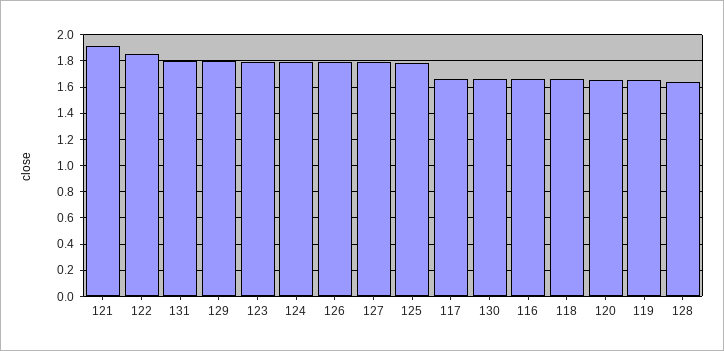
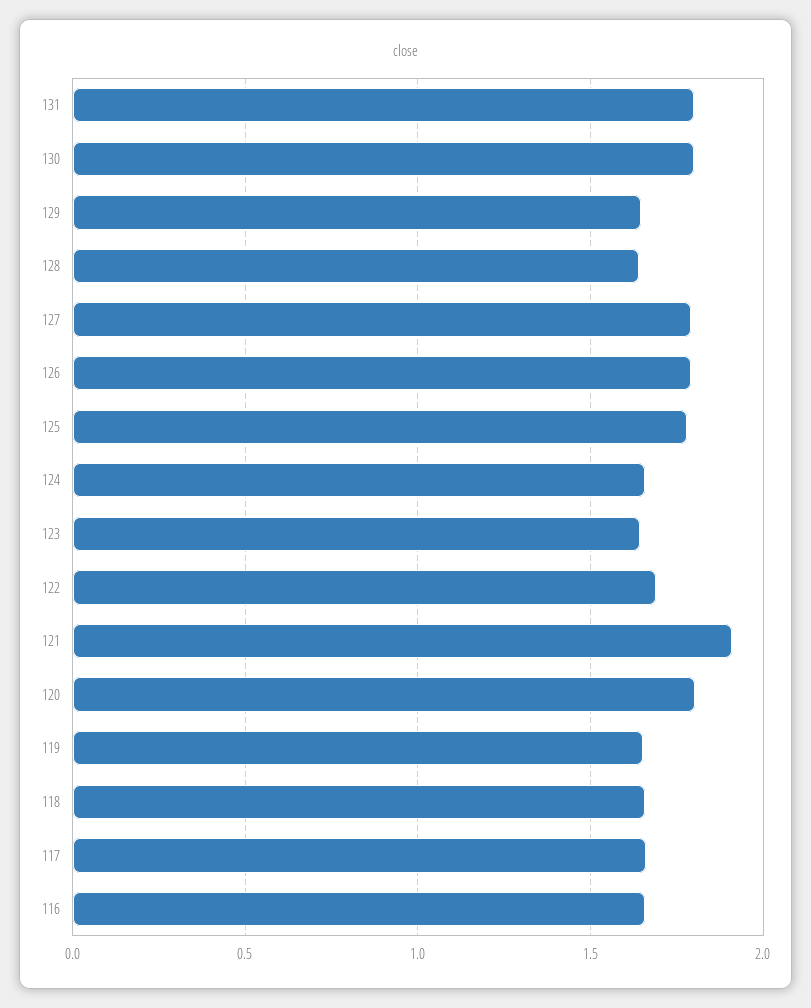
122: 1.85 -> 1.7
129: 1.8 -> 1.65
123: 1.8 -> 1.65
124: 1.8 -> 1.65
130: 1.65 -> 1.8
120: 1.65 -> 1.8

